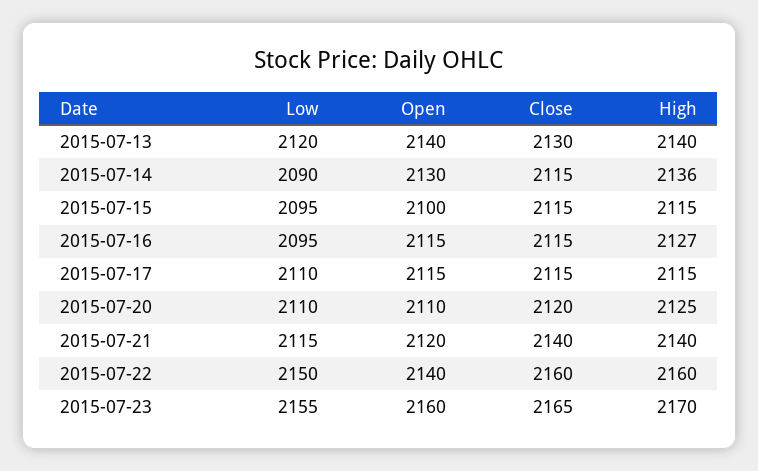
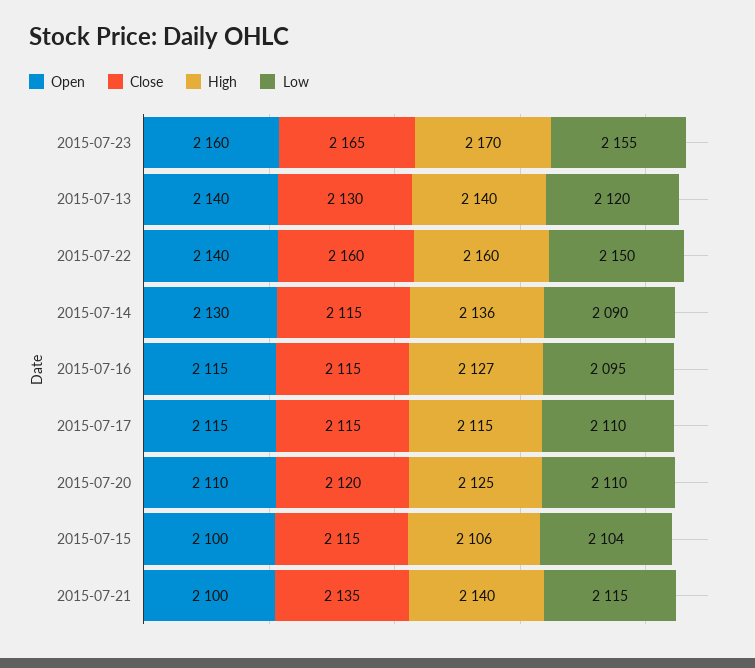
Low, 2015-07-15: 2095 -> 2104
High, 2015-07-15: 2115 -> 2106
Open, 2015-07-21: 2120 -> 2100
Close, 2015-07-21: 2140 -> 2135

